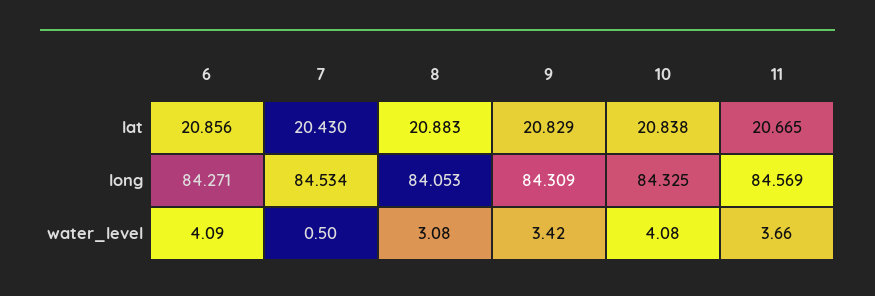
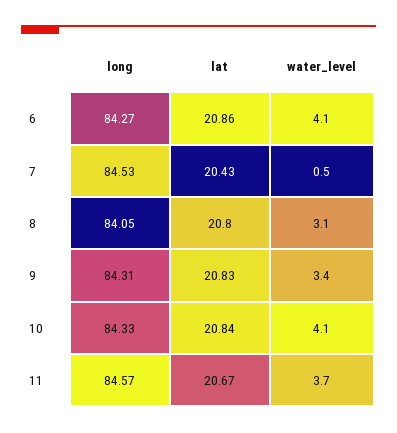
8, lat: 20.883 -> 20.8

